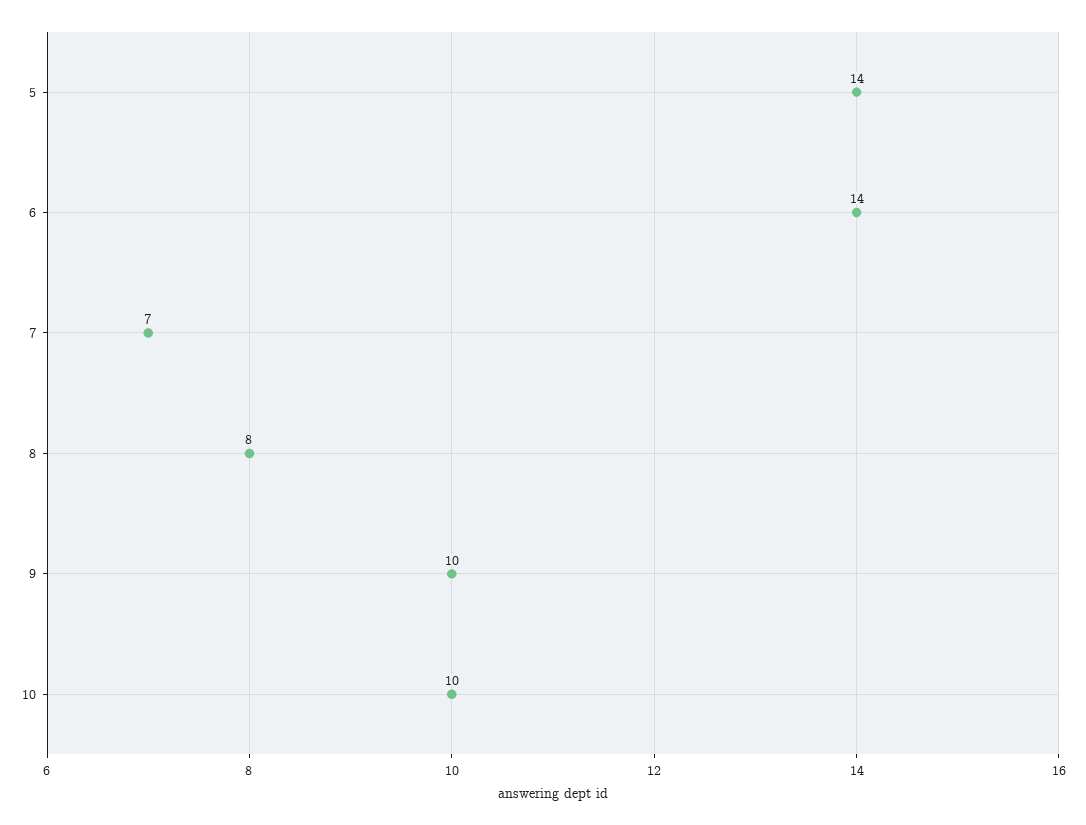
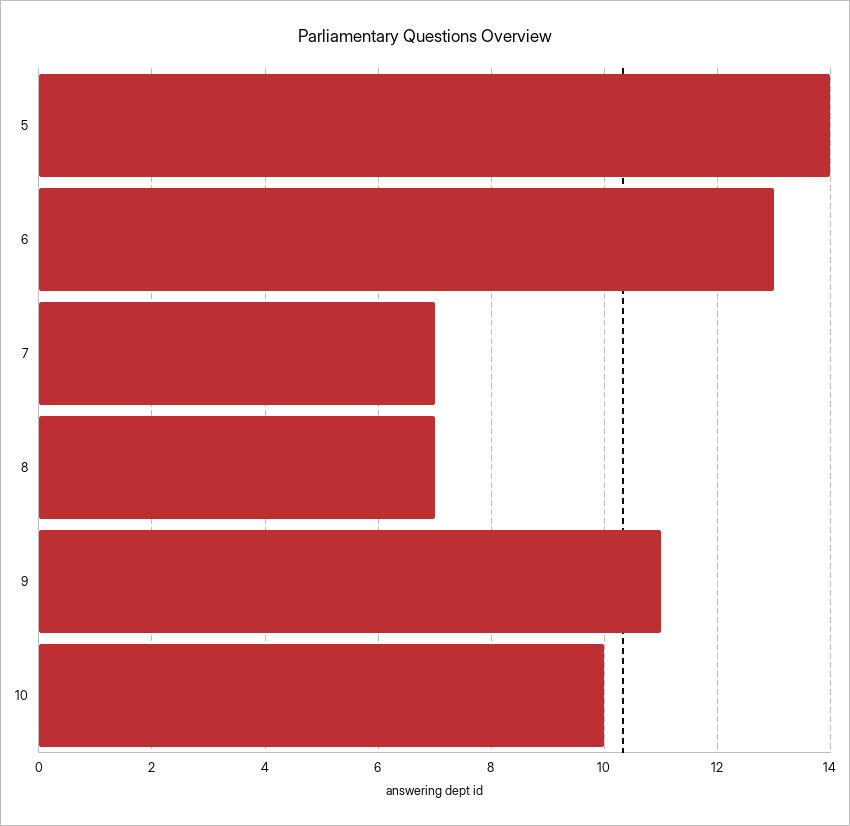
6: 14 -> 13
8: 8 -> 7
9: 10 -> 11

